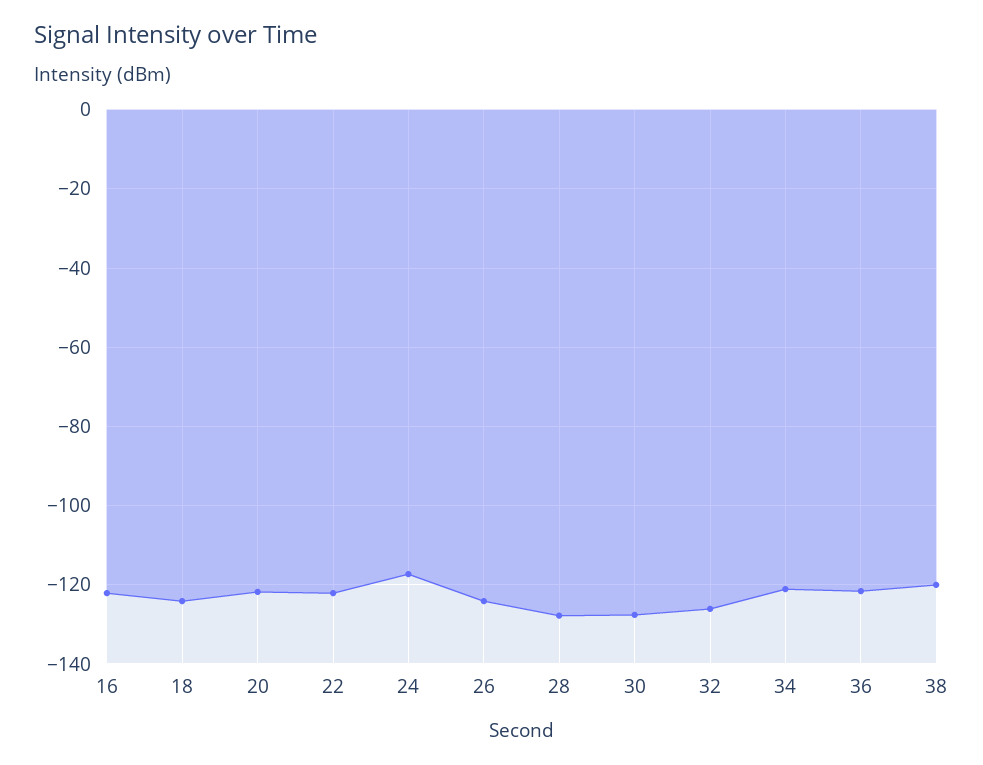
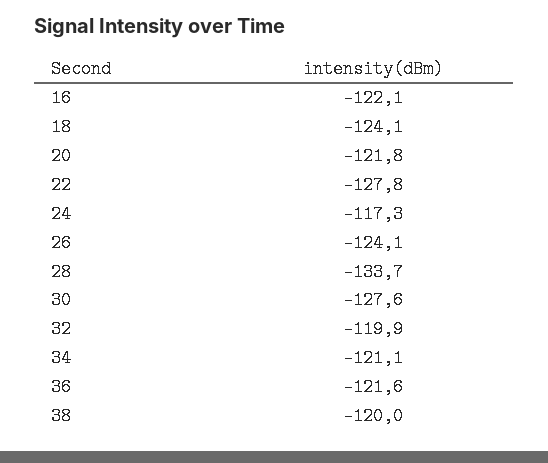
22: -122 -> -127.8
28: -128 -> -133.7
32: -126 -> -119.9

